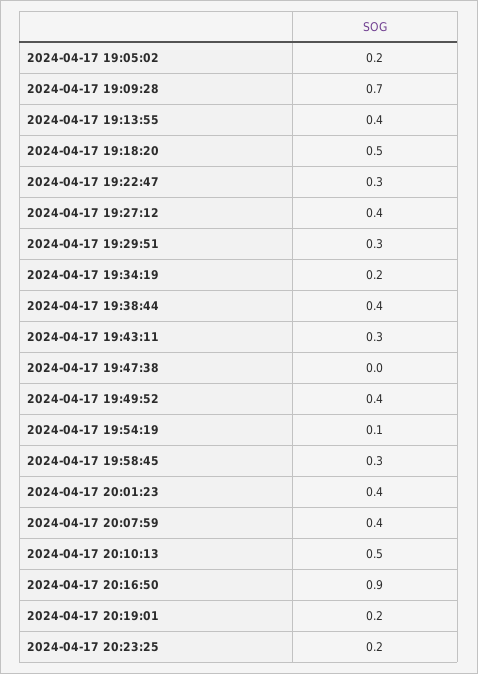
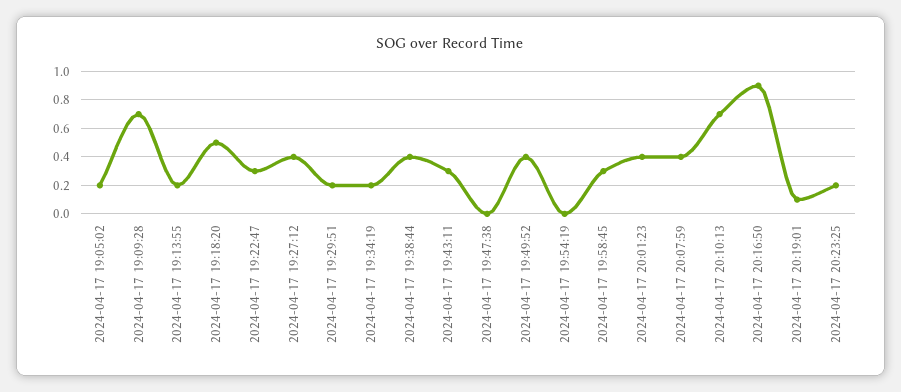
2024-04-17 19:13:55: 0.4 -> 0.2
2024-04-17 19:29:51: 0.3 -> 0.2
2024-04-17 19:54:19: 0.1 -> 0
2024-04-17 20:10:13: 0.5 -> 0.7
2024-04-17 20:19:01: 0.2 -> 0.1

